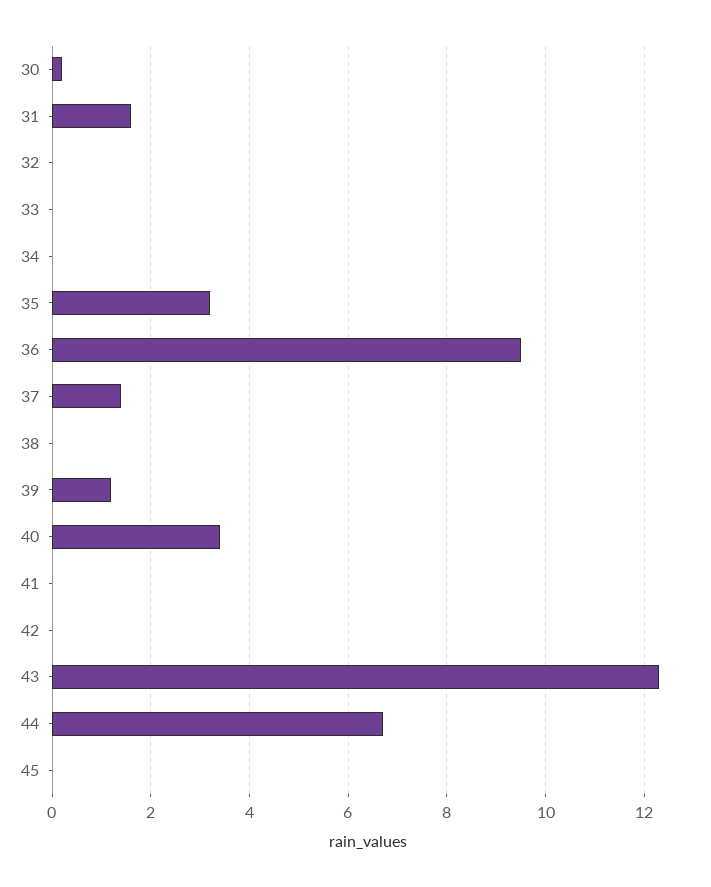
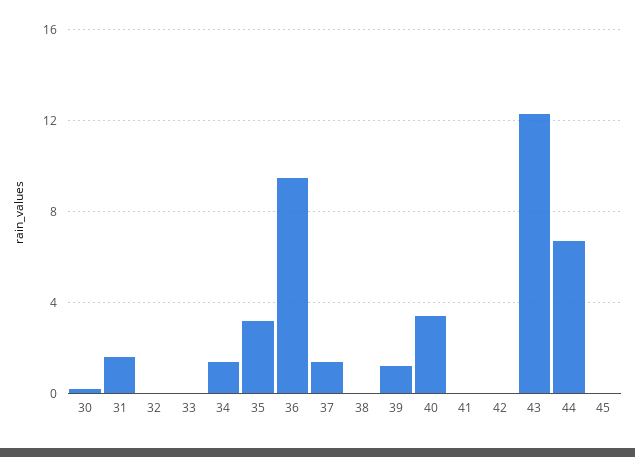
34: 0 -> 1.5

